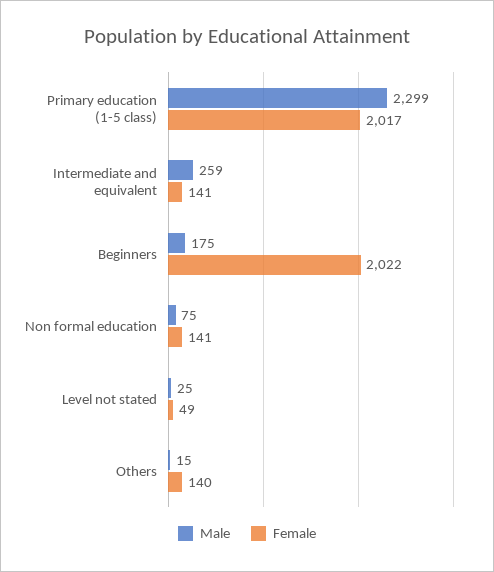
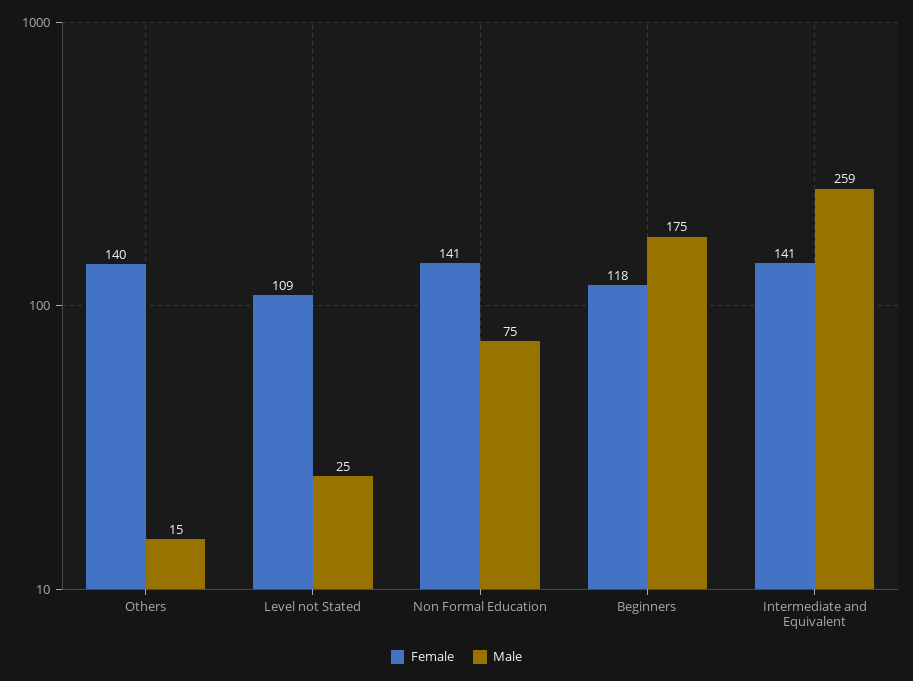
Male, Primary education (1-5 class): 2299 -> none
Female, Primary education (1-5 class): 2017 -> none
Female, Beginners: 2022 -> 118
Female, Level not stated: 49 -> 109

